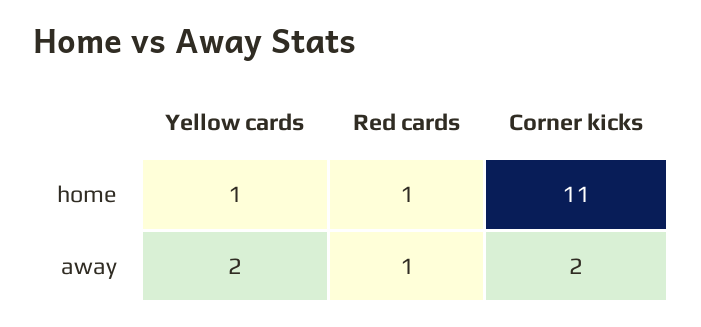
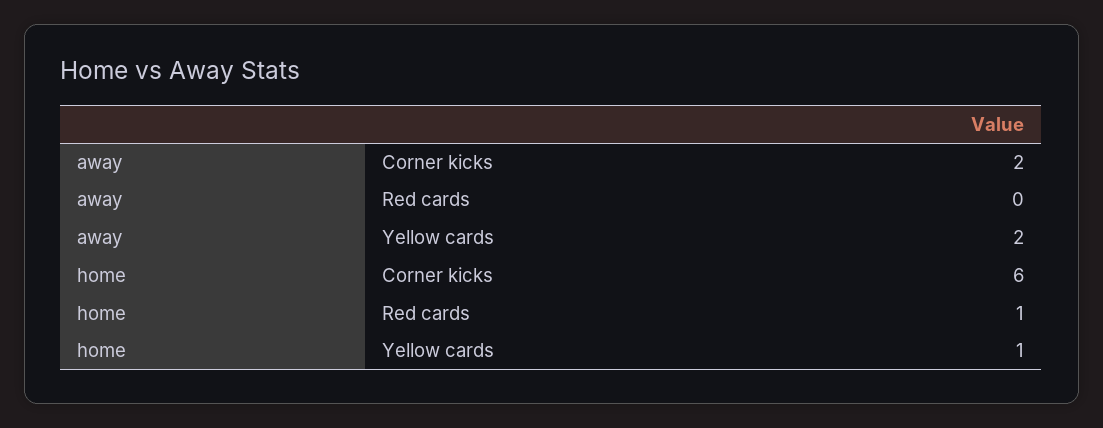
Corner kicks, home: 11 -> 6
Red cards, away: 1 -> 0

